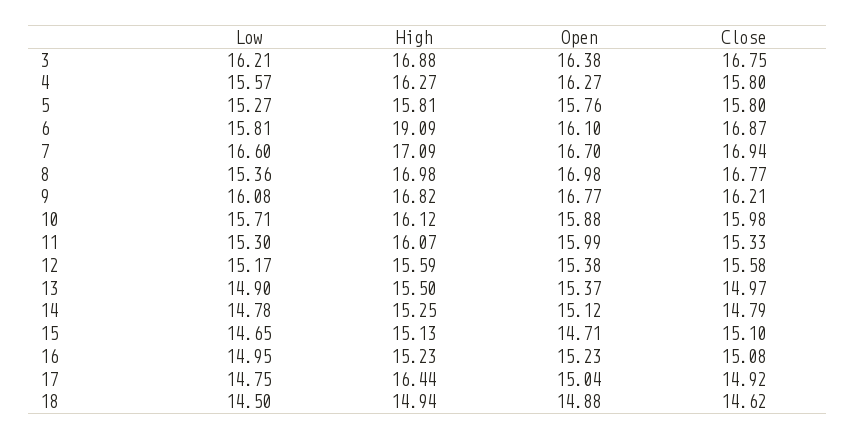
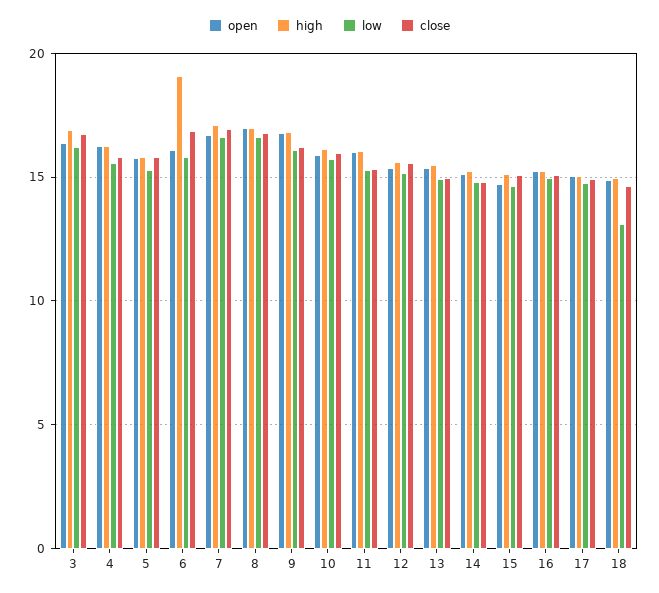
Low, 8: 15.36 -> 16.5
High, 17: 16.44 -> 15
Low, 18: 14.5 -> 13

